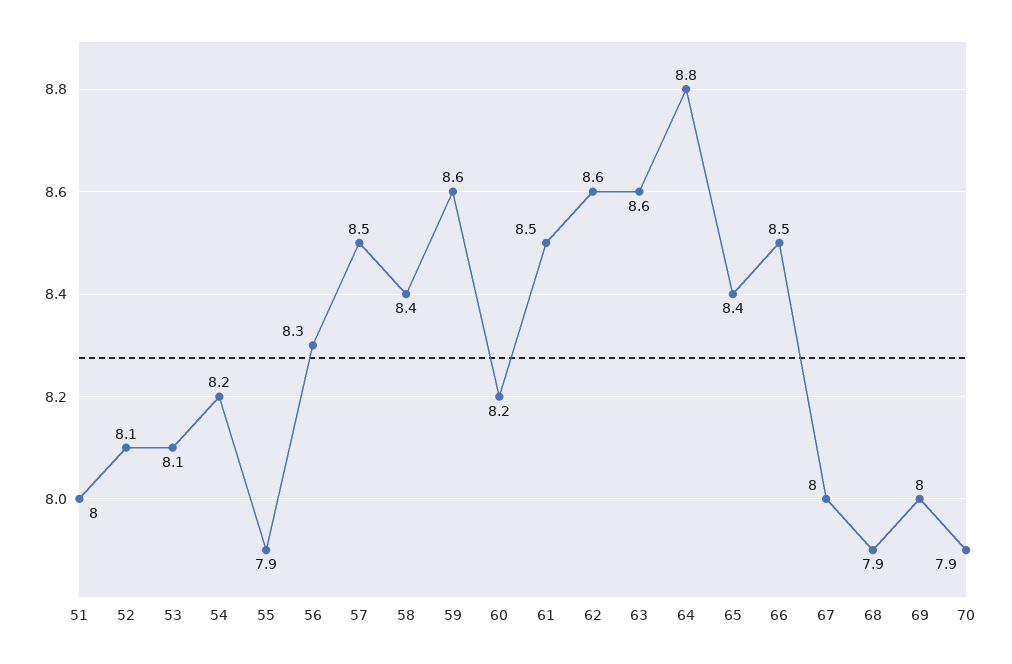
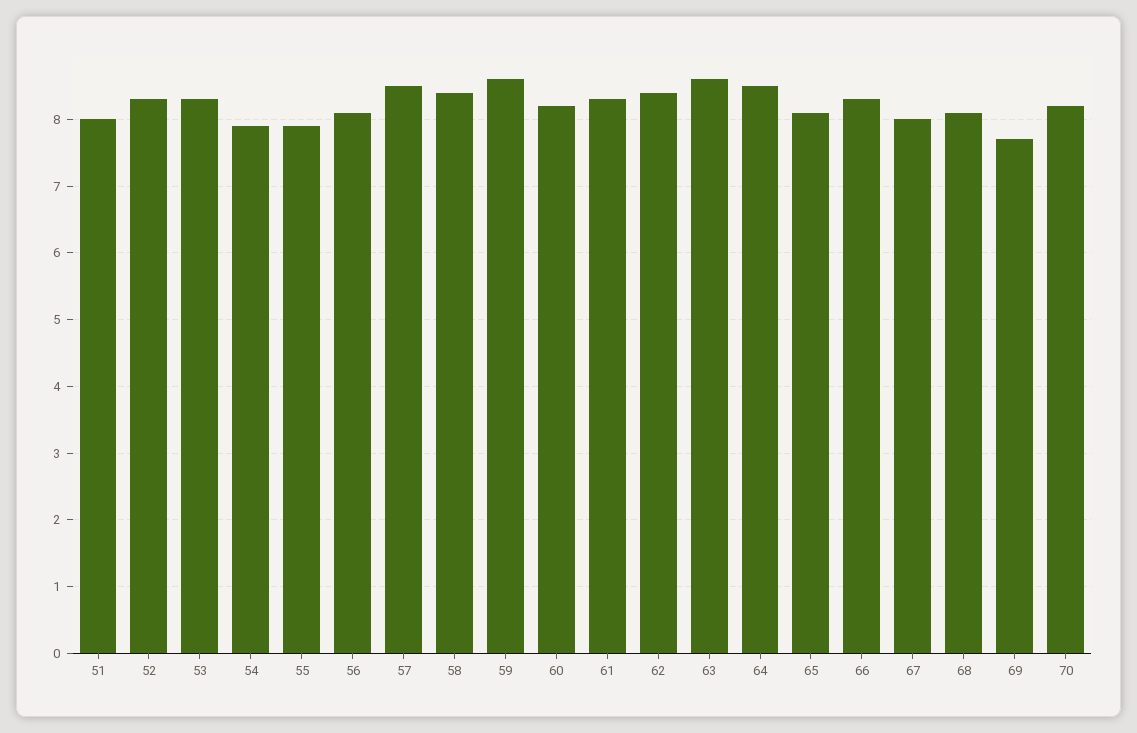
52: 8.1 -> 8.3
53: 8.1 -> 8.3
54: 8.2 -> 7.9
56: 8.3 -> 8.1
61: 8.5 -> 8.3
62: 8.6 -> 8.4
64: 8.8 -> 8.5
65: 8.4 -> 8.1
66: 8.5 -> 8.3
68: 7.9 -> 8.1
69: 8 -> 7.7
70: 7.9 -> 8.2

